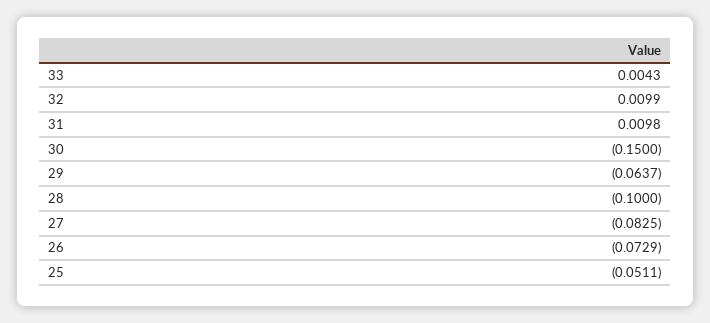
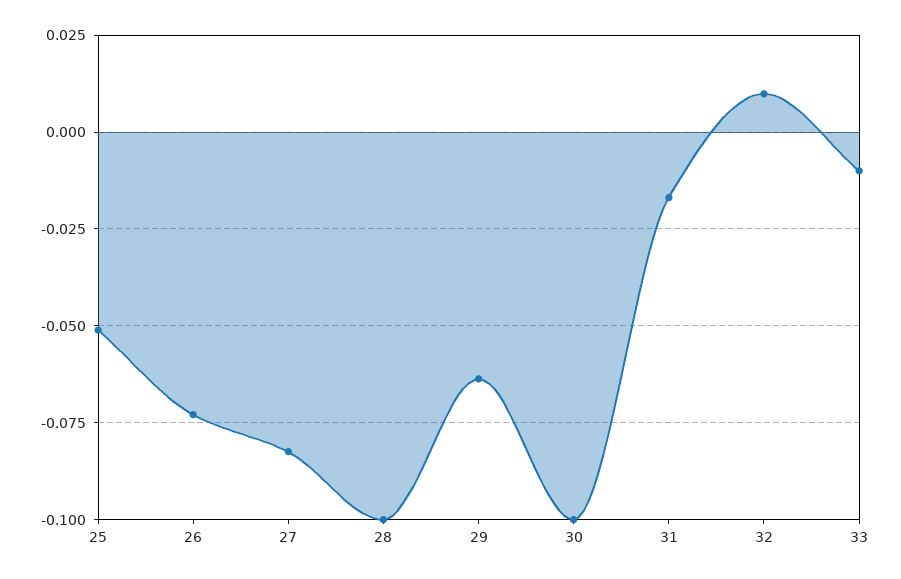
33: 0.0043 -> -0.01
31: 0.0098 -> -0.0175
30: -0.15 -> -0.1

